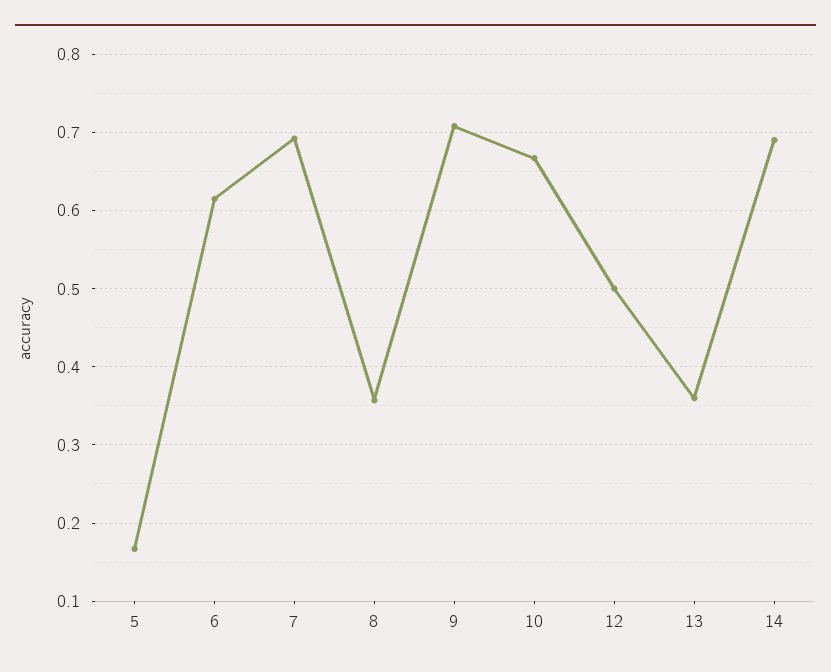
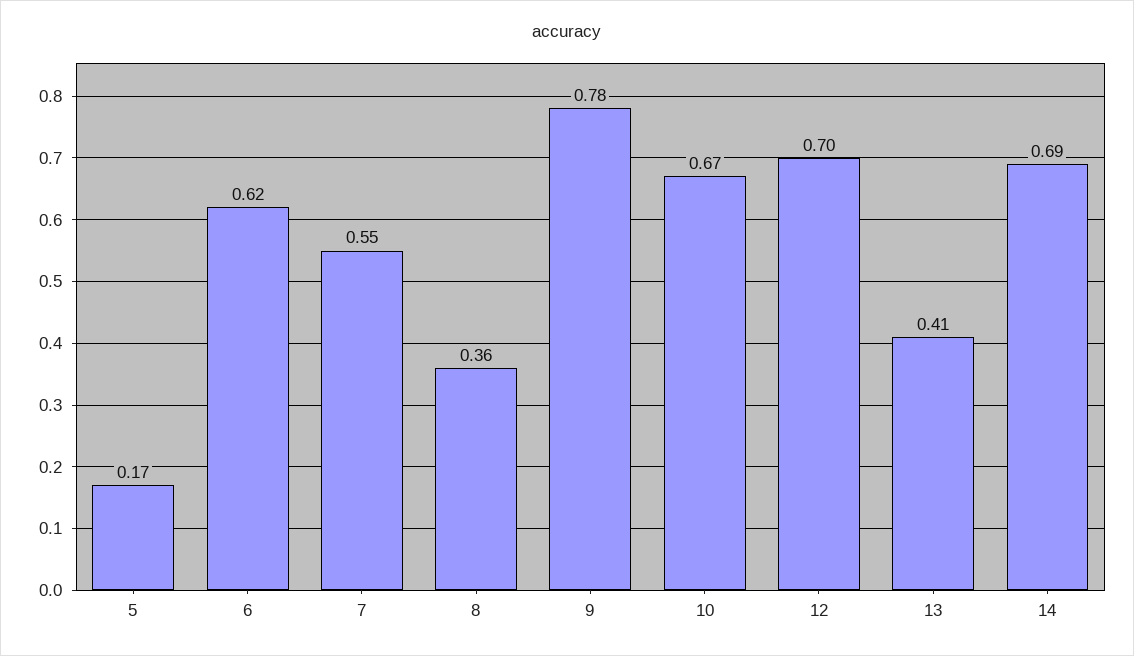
7: 0.69 -> 0.55
9: 0.71 -> 0.78
12: 0.5 -> 0.7
13: 0.36 -> 0.41

